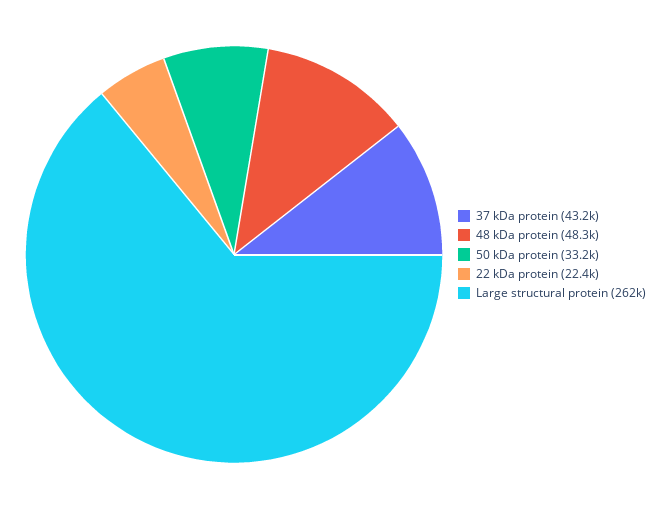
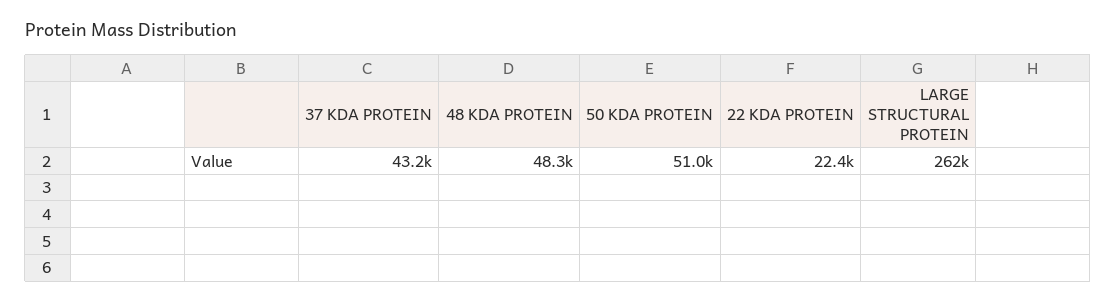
50 kDa protein: 33200 -> 51000

